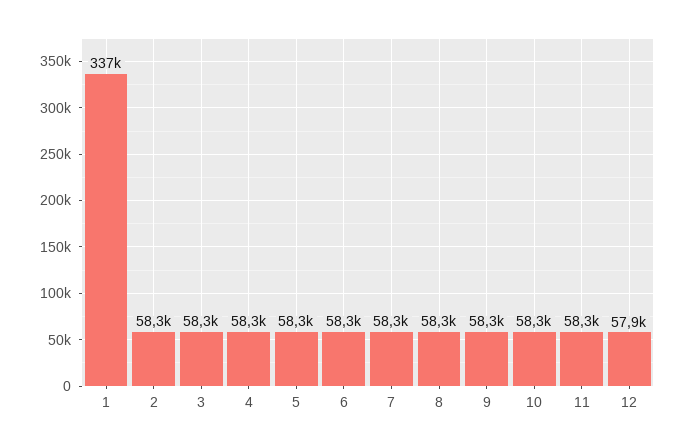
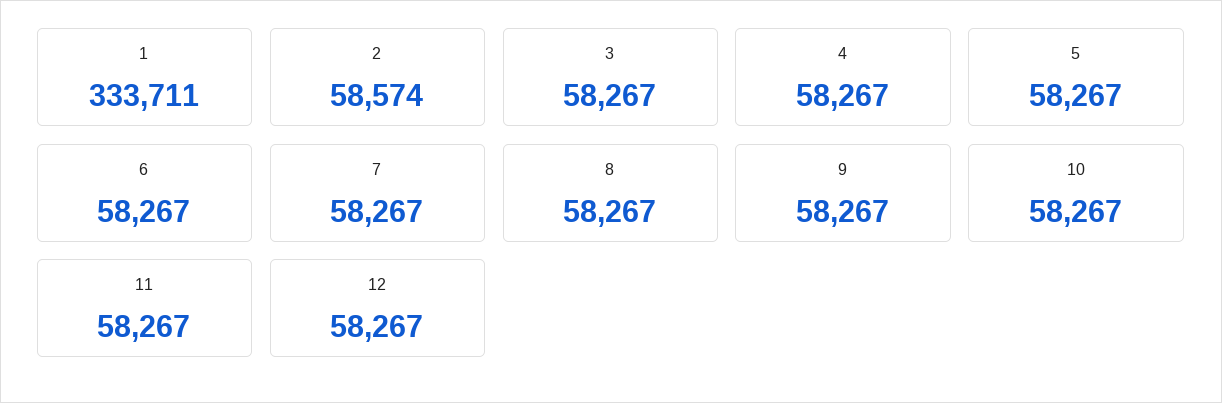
1: 337000 -> 333711
2: 58300 -> 58574
12: 57900 -> 58267

